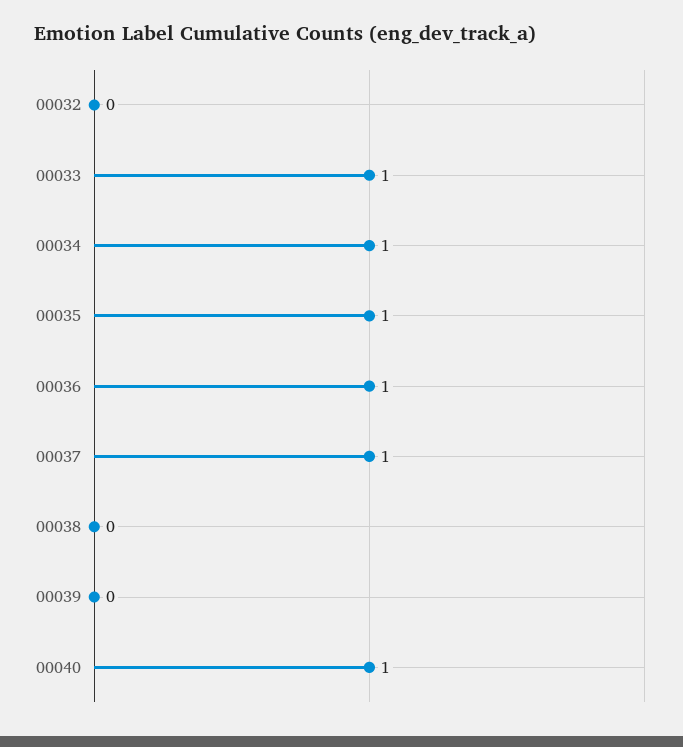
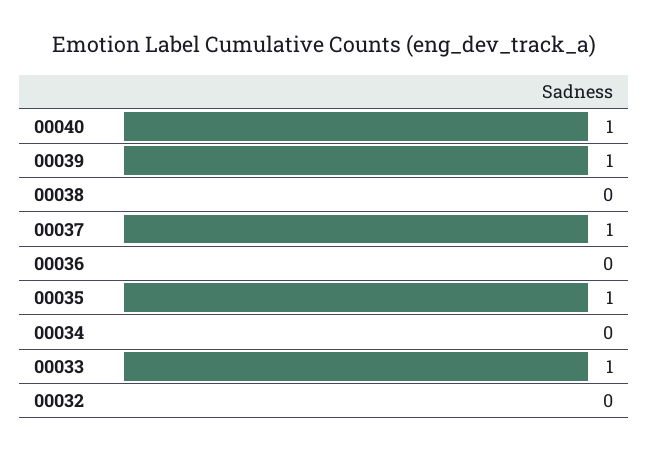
00034: 1 -> 0
00036: 1 -> 0
00039: 0 -> 1

